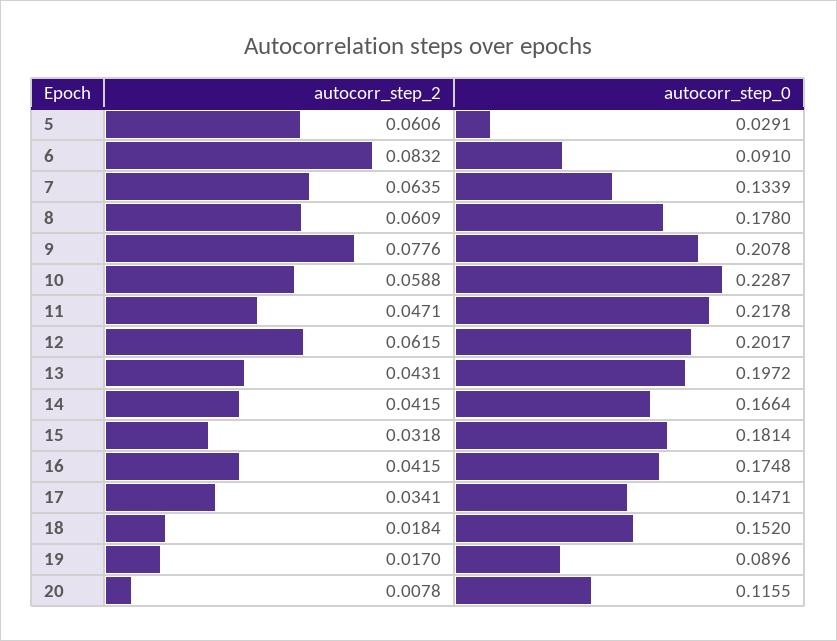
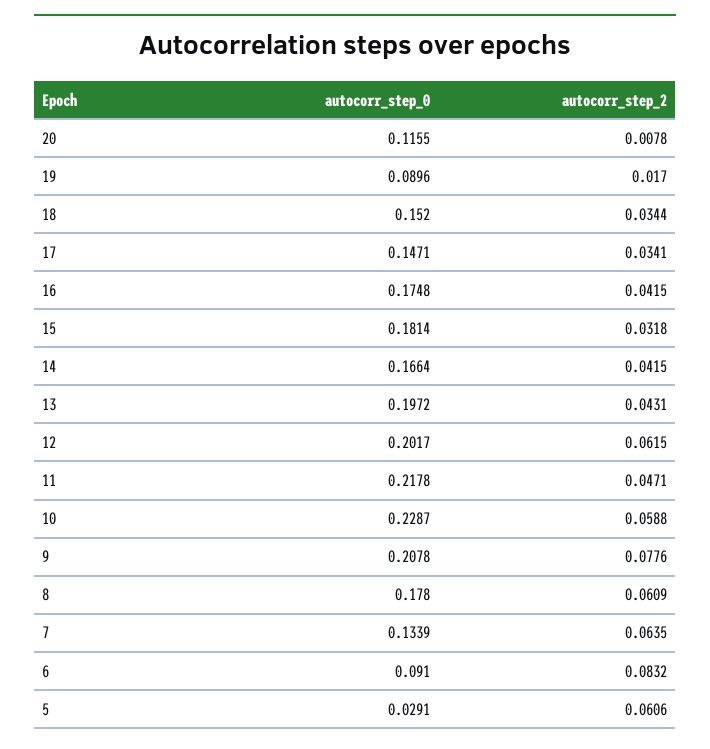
autocorr_step_2, 18: 0.0184 -> 0.0344

